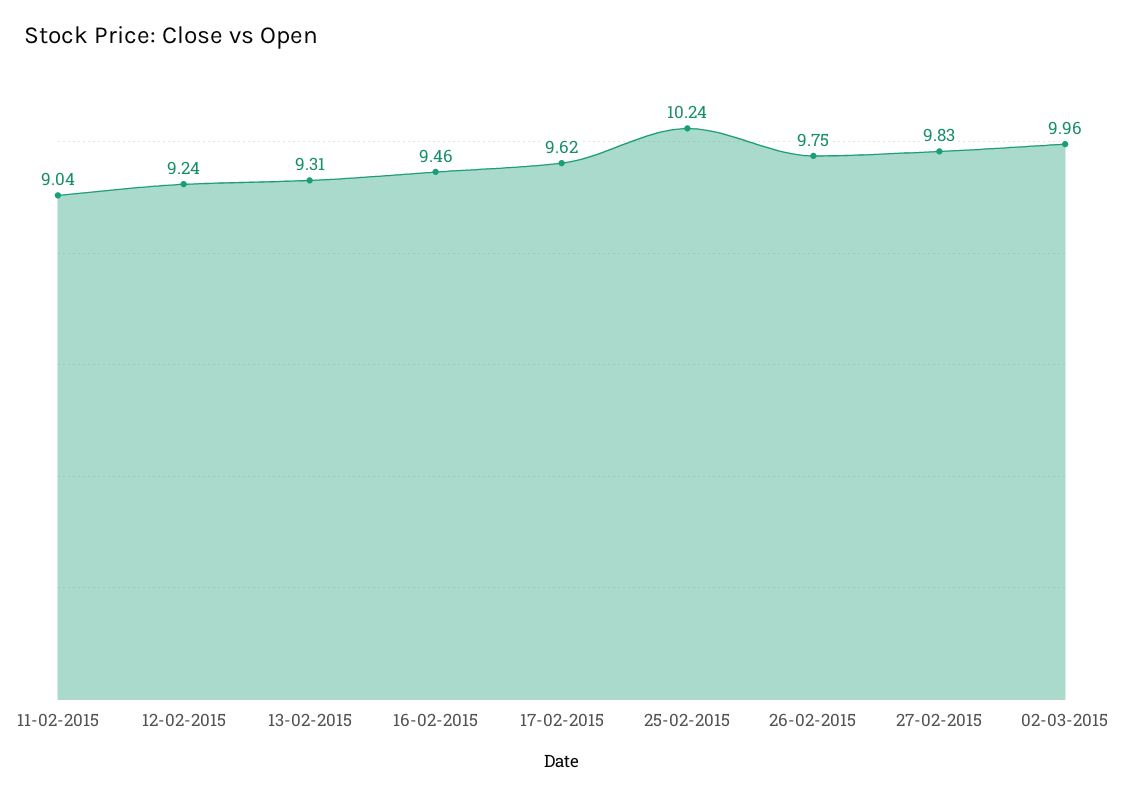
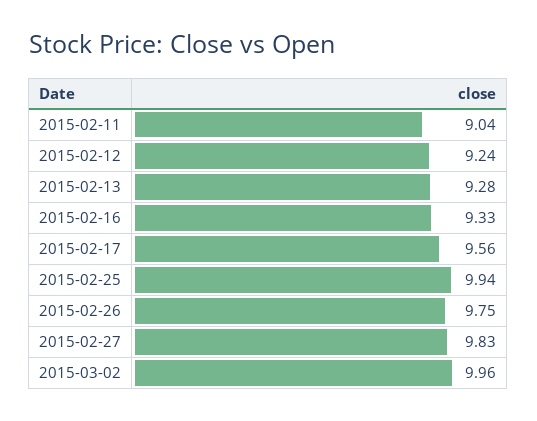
13-02-2015: 9.31 -> 9.28
16-02-2015: 9.46 -> 9.33
17-02-2015: 9.62 -> 9.56
25-02-2015: 10.24 -> 9.94

